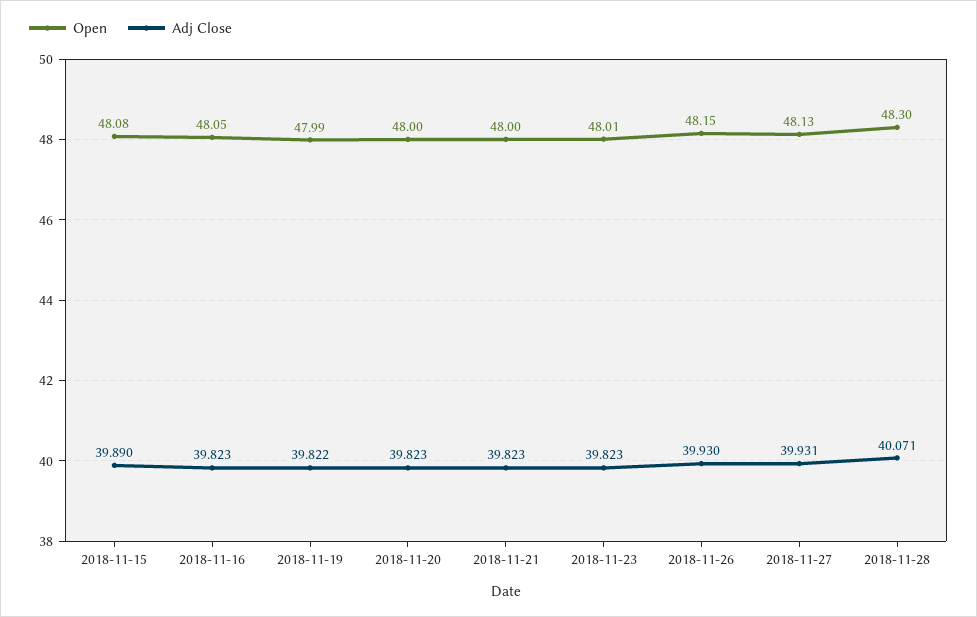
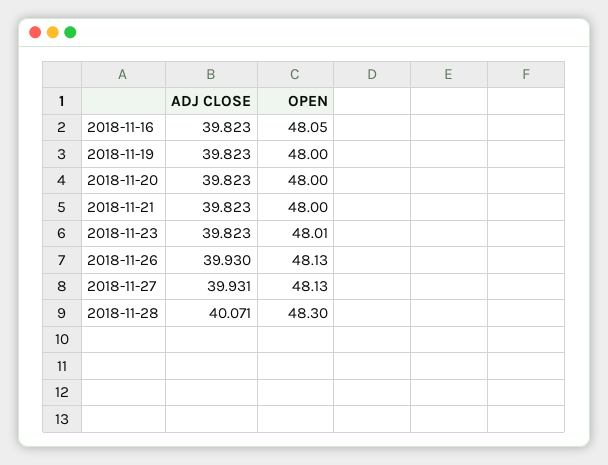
Open, 2018-11-15: 48.08 -> none
Adj Close, 2018-11-15: 39.89 -> none
Open, 2018-11-19: 47.99 -> 48
Adj Close, 2018-11-19: 39.822 -> 39.823
Open, 2018-11-26: 48.15 -> 48.13

